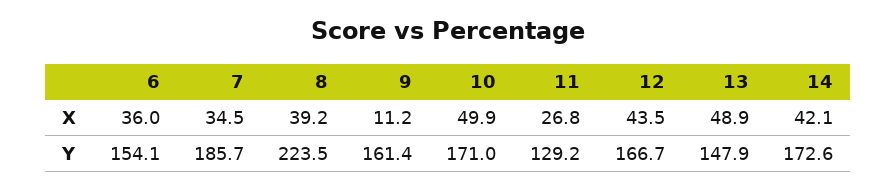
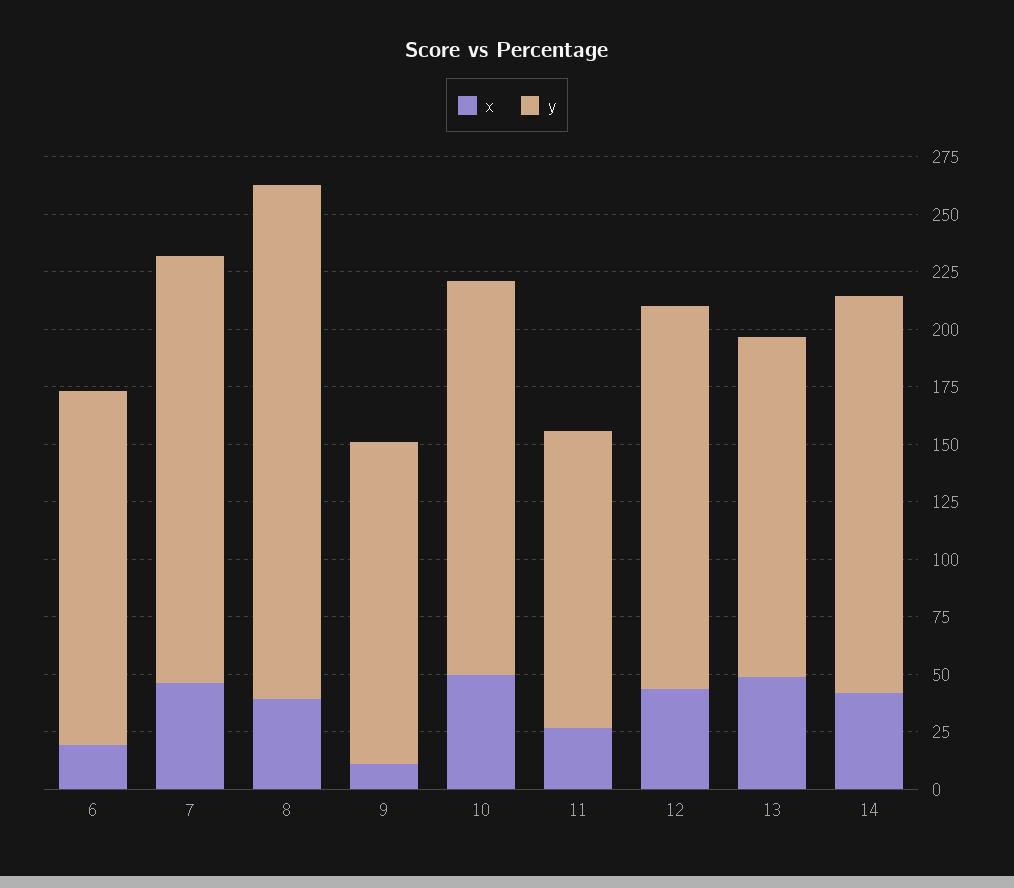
X, 6: 36 -> 20
X, 7: 34.5 -> 45
Y, 9: 161.4 -> 140

